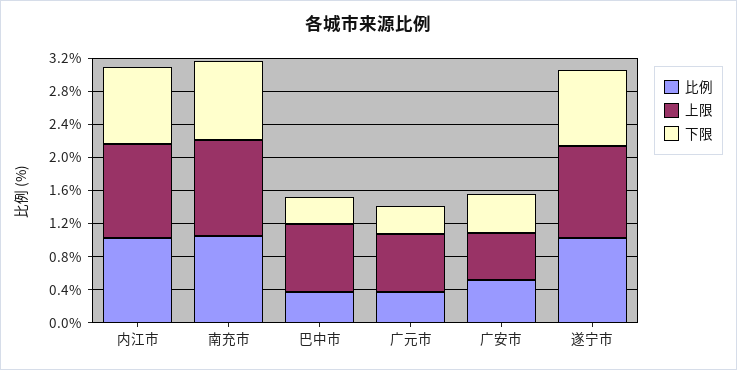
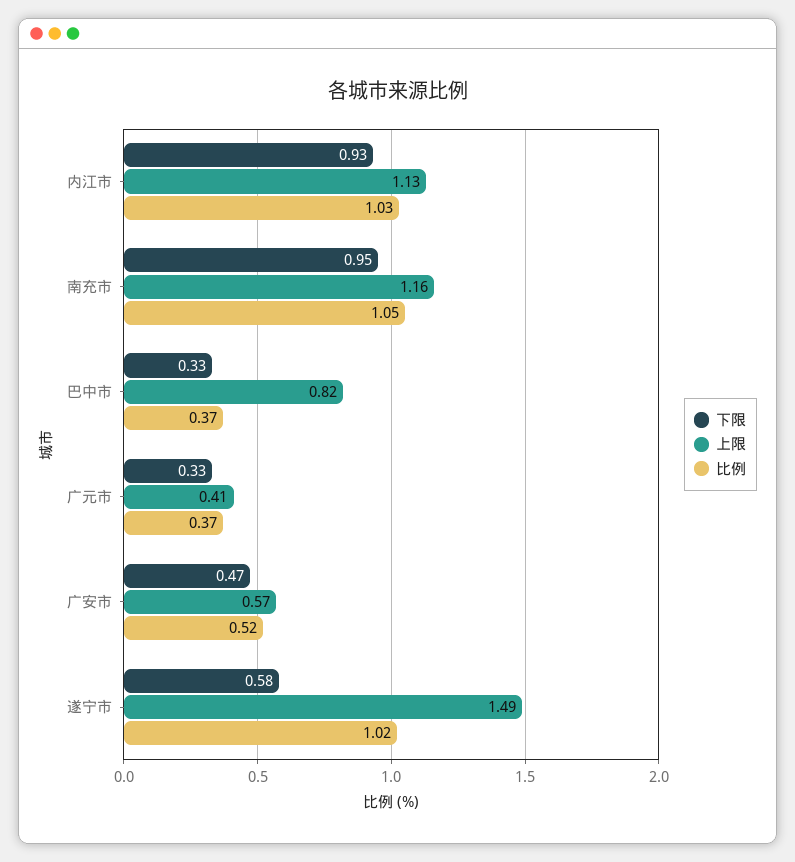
上限, 广元市: 0.7 -> 0.41
上限, 遂宁市: 1.1 -> 1.49
下限, 遂宁市: 0.9 -> 0.58

